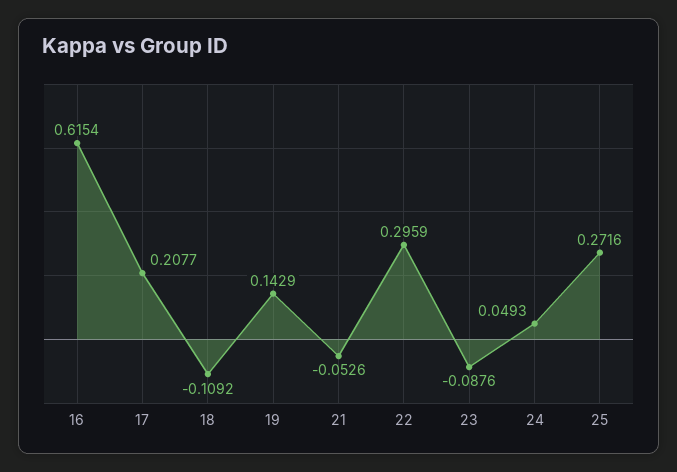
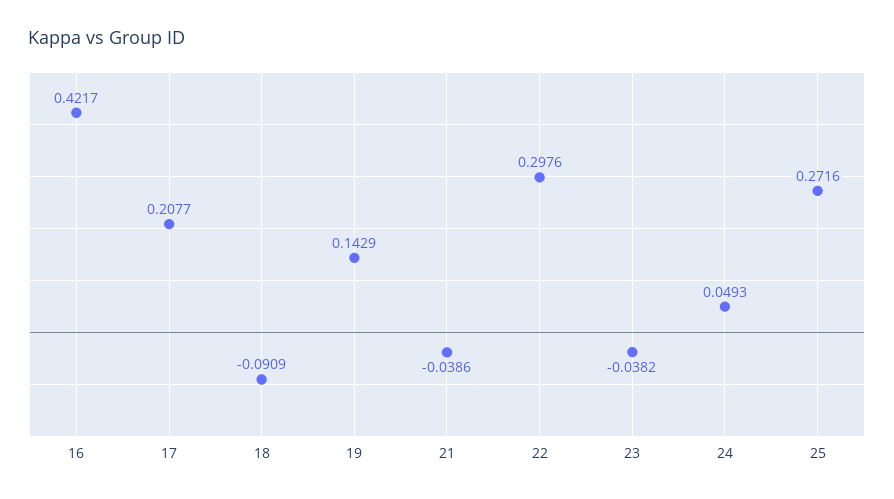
16: 0.6154 -> 0.4217
18: -0.1092 -> -0.0909
21: -0.0526 -> -0.0386
22: 0.2959 -> 0.2976
23: -0.0876 -> -0.0382

